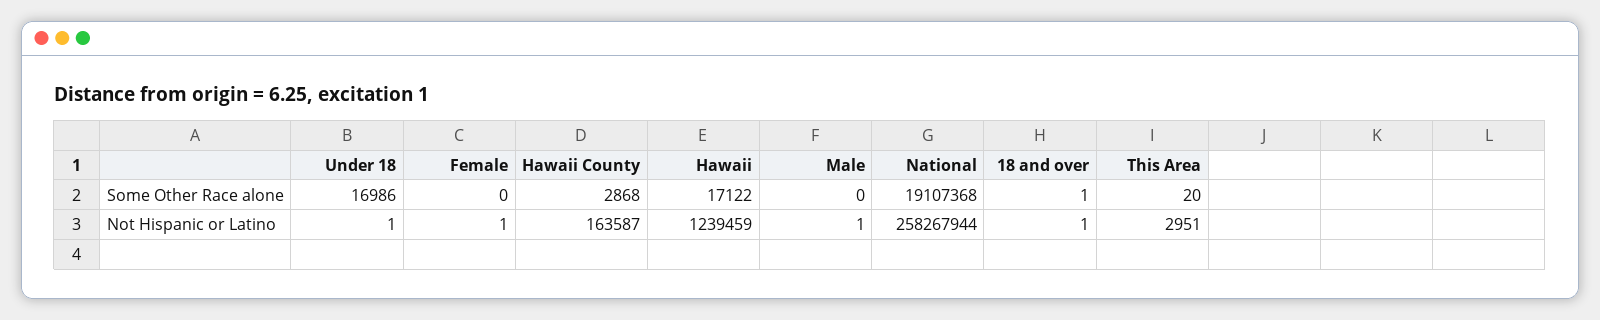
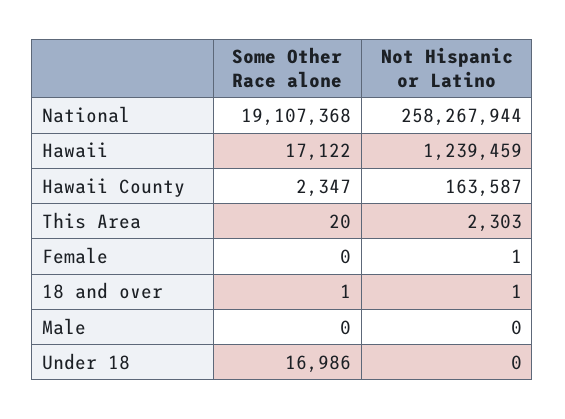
Hawaii County, Some Other Race alone: 2868 -> 2347
Under 18, Not Hispanic or Latino: 1 -> 0
Male, Not Hispanic or Latino: 1 -> 0
This Area, Not Hispanic or Latino: 2951 -> 2303

